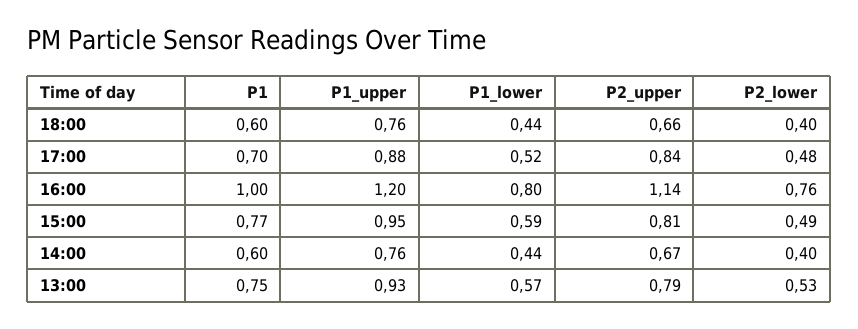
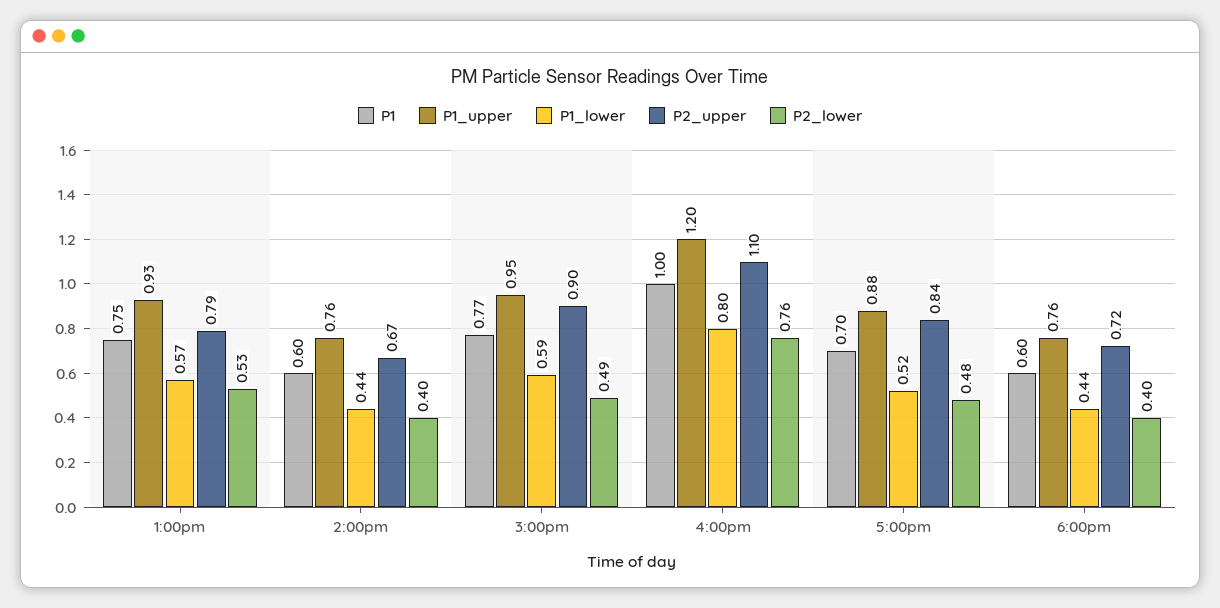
P2_upper, 18:00: 0.66 -> 0.72
P2_upper, 16:00: 1.14 -> 1.1
P2_upper, 15:00: 0.81 -> 0.9

